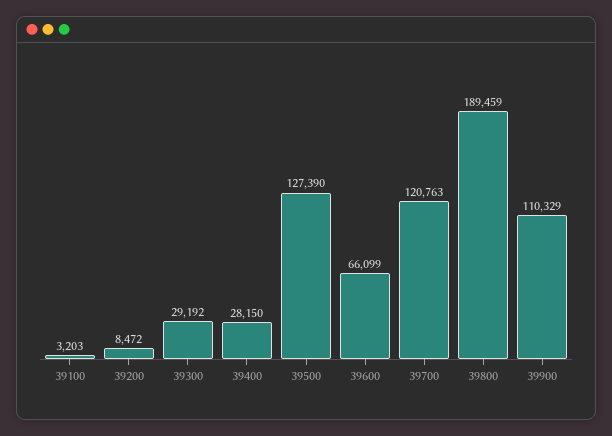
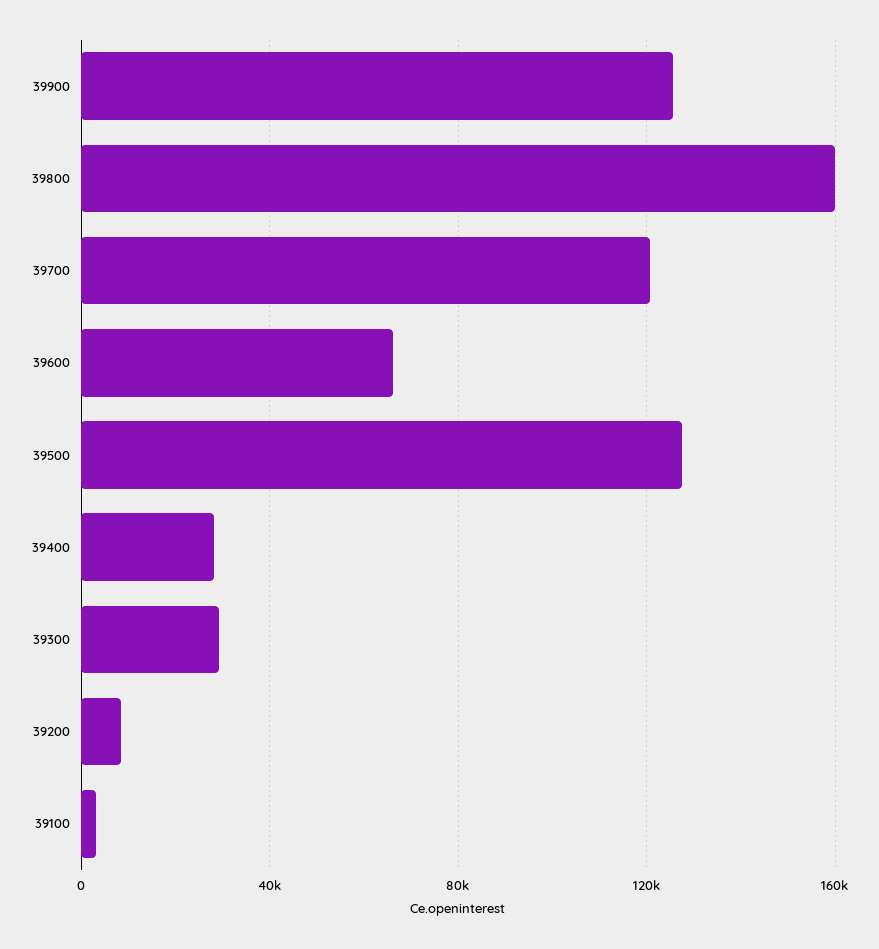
39800: 189459 -> 160000
39900: 110329 -> 125000

